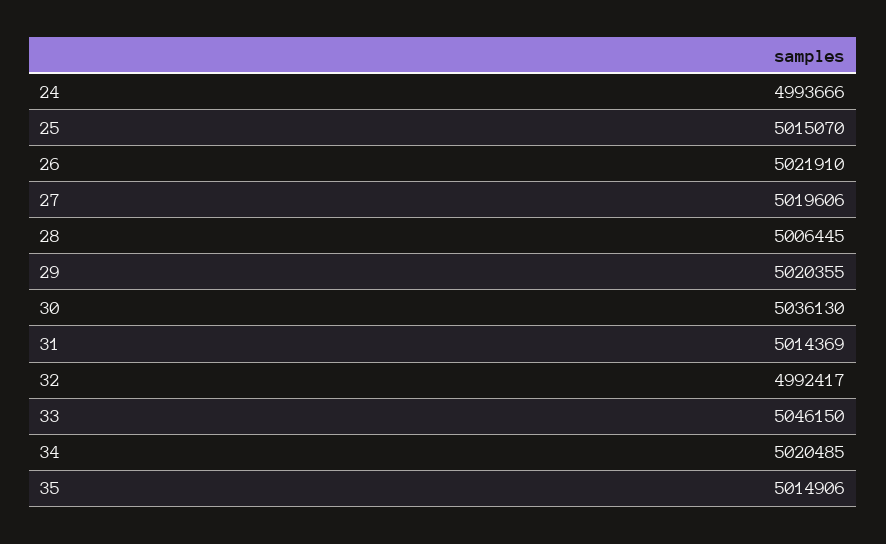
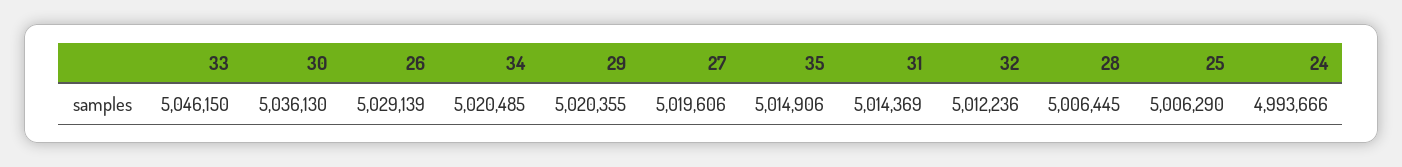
25: 5015070 -> 5006290
26: 5021910 -> 5029139
32: 4992417 -> 5012236

